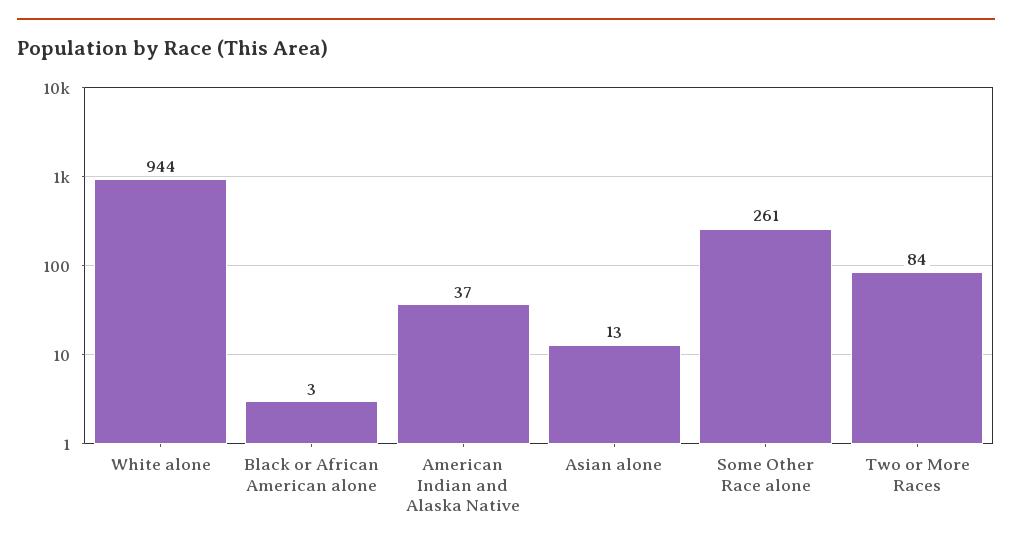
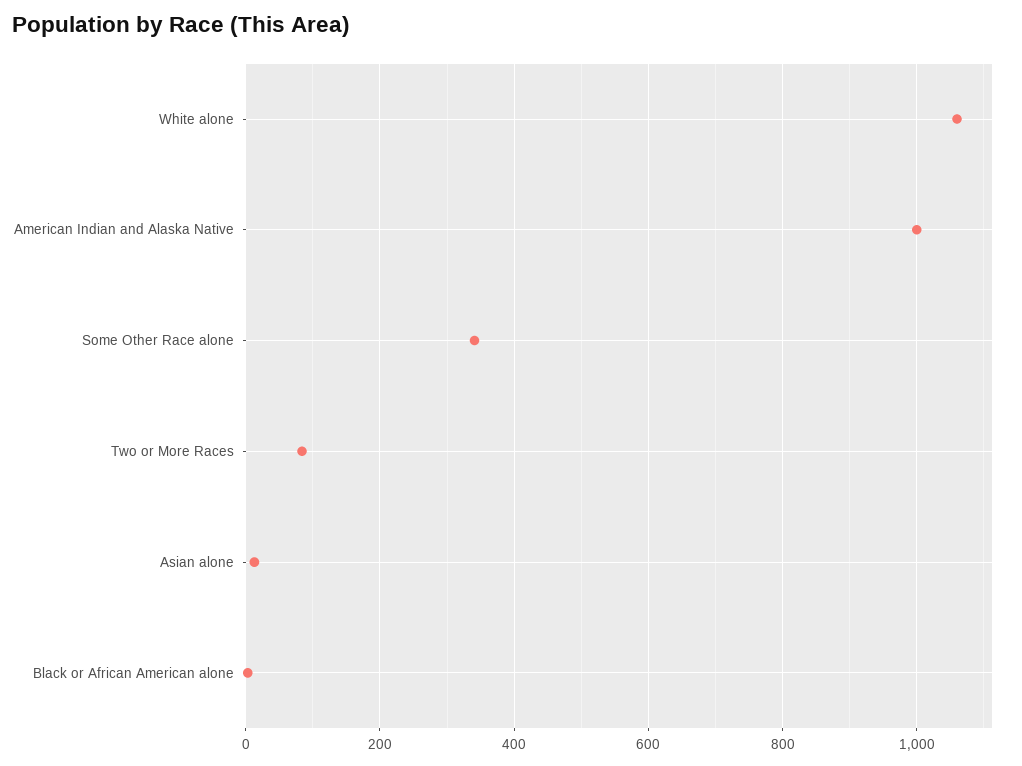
White alone: 944 -> 1060
American Indian and Alaska Native: 37 -> 1000
Some Other Race alone: 261 -> 340

